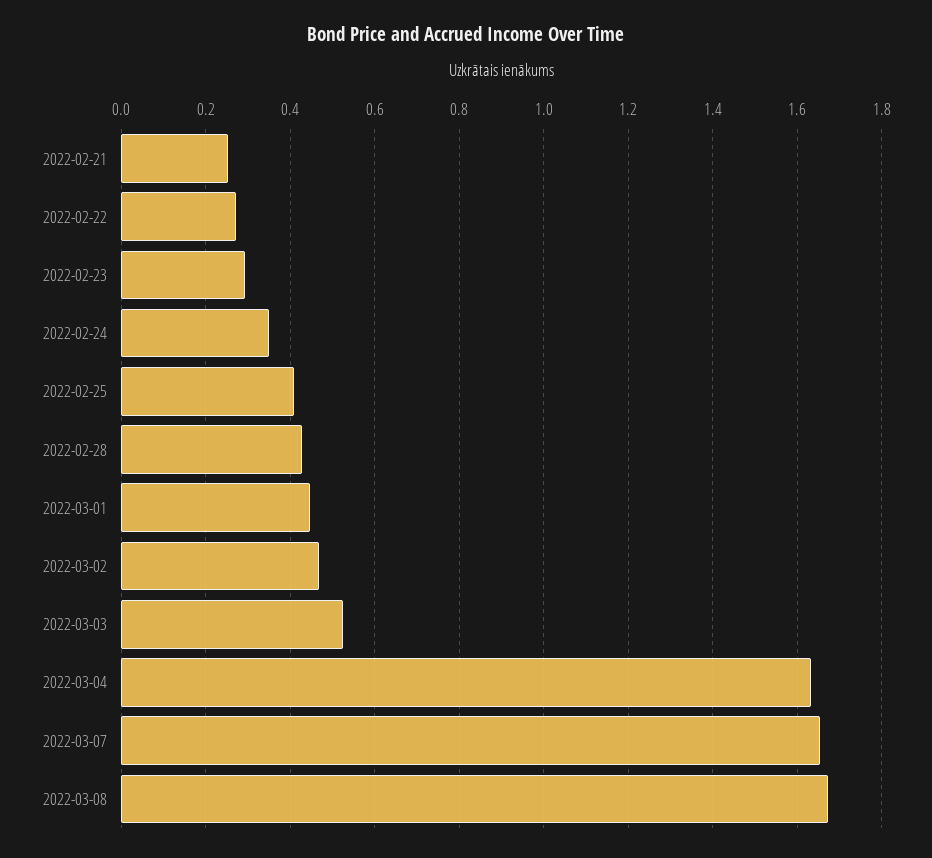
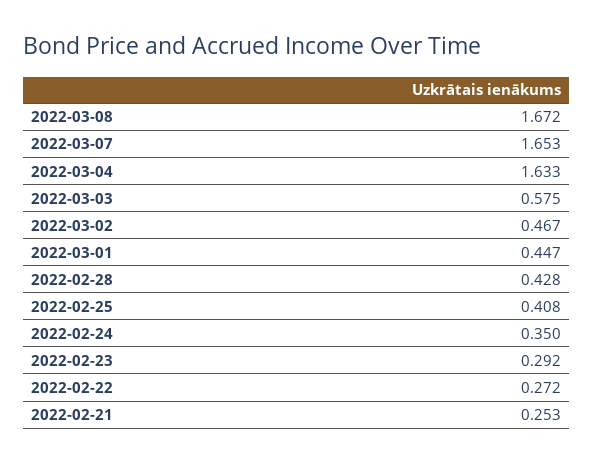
2022-03-03: 0.52 -> 0.575

